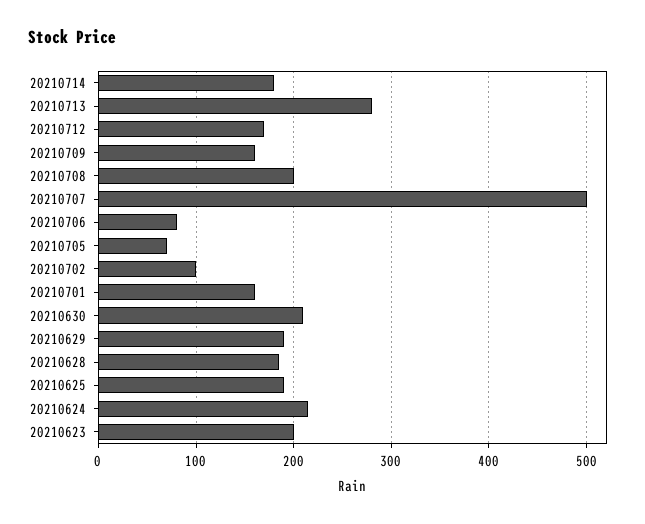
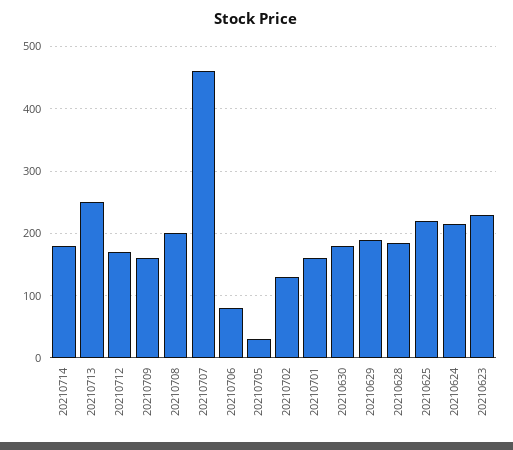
20210713: 280 -> 250
20210707: 500 -> 460
20210705: 70 -> 30
20210702: 100 -> 130
20210630: 210 -> 180
20210625: 190 -> 220
20210623: 200 -> 230

